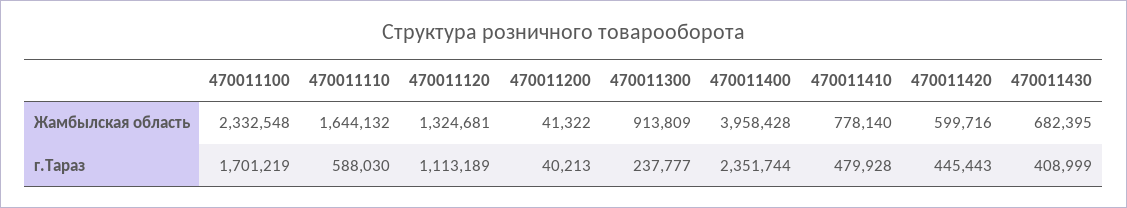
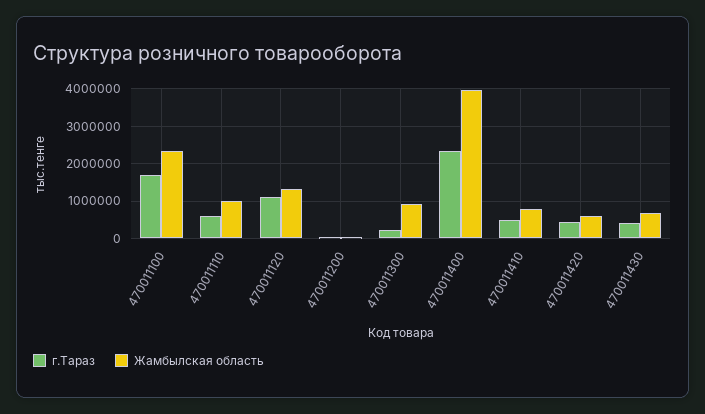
Жамбылская область, 470011110: 1644132 -> 1000000

